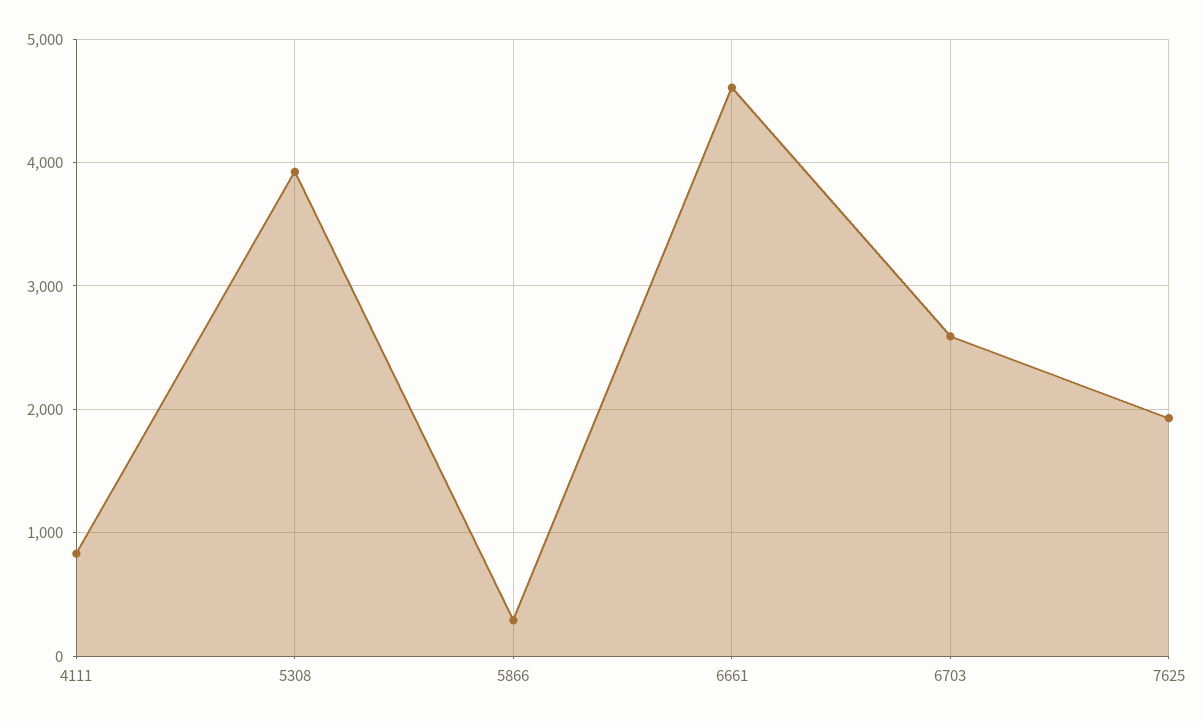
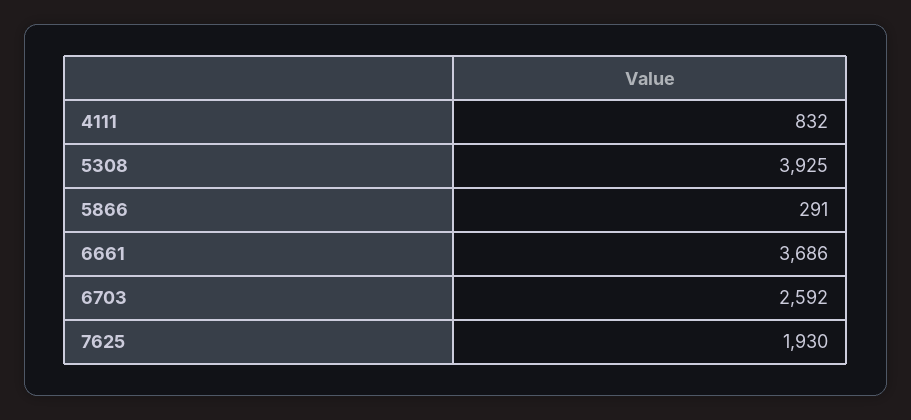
6661: 4600 -> 3686

